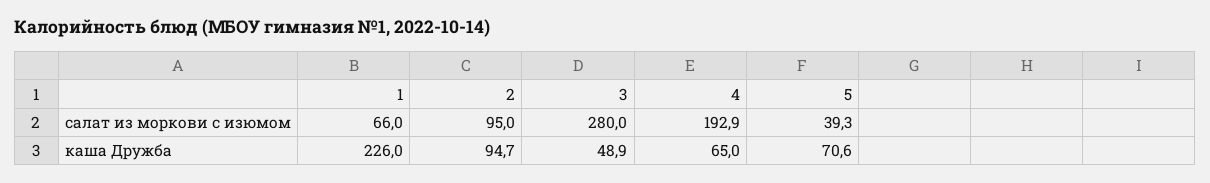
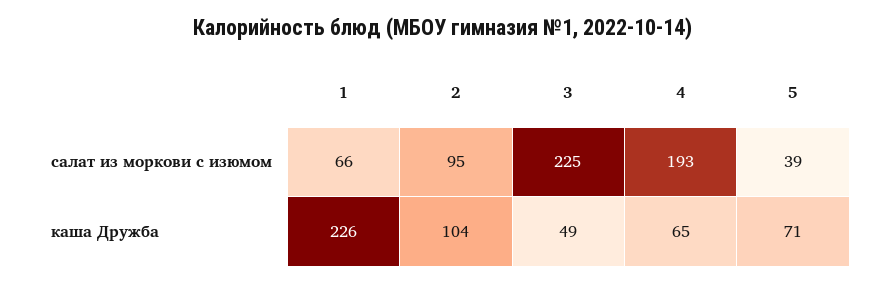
3, салат из моркови с изюмом: 280 -> 225
2, каша Дружба: 94.7 -> 104

